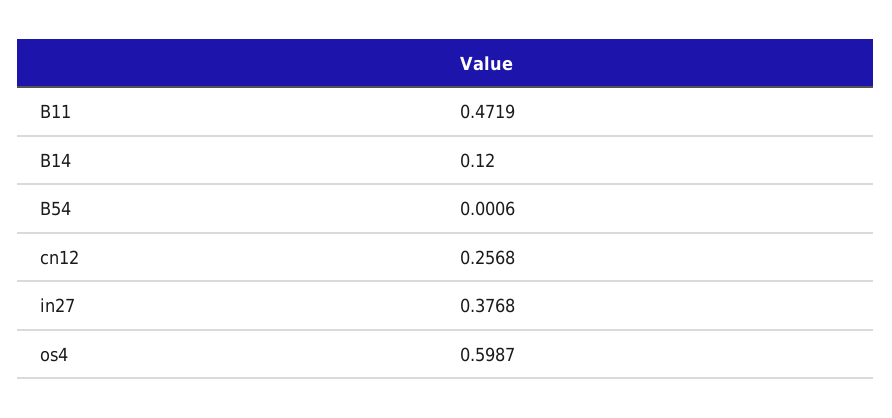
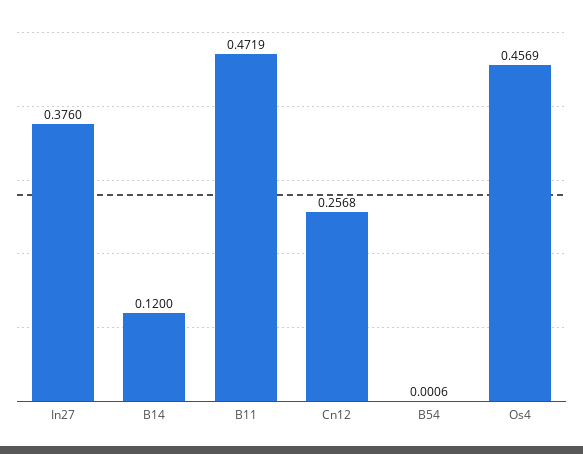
in27: 0.3768 -> 0.376
os4: 0.5987 -> 0.4569

